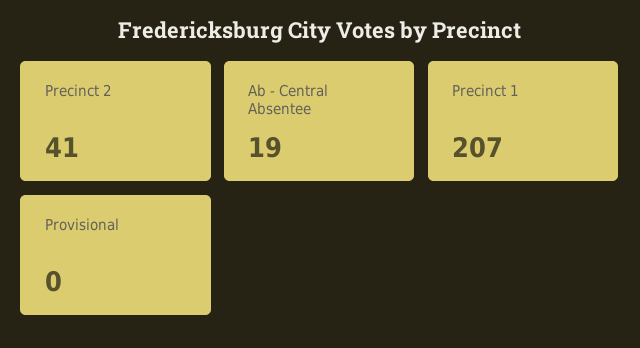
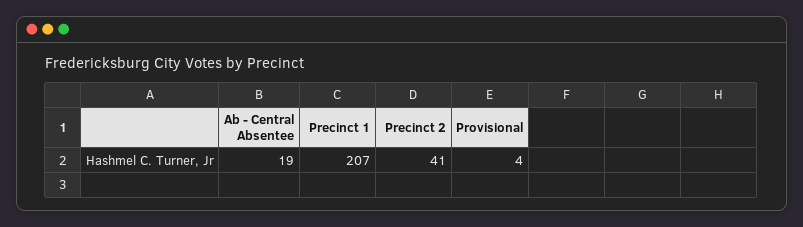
Provisional: 0 -> 4

